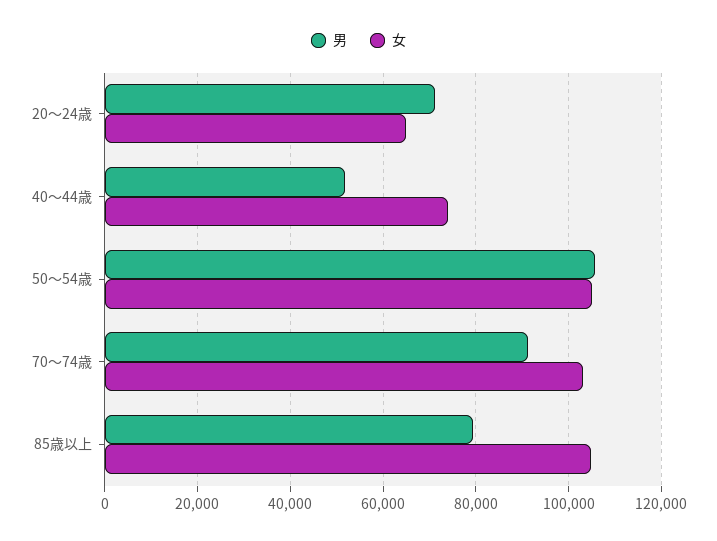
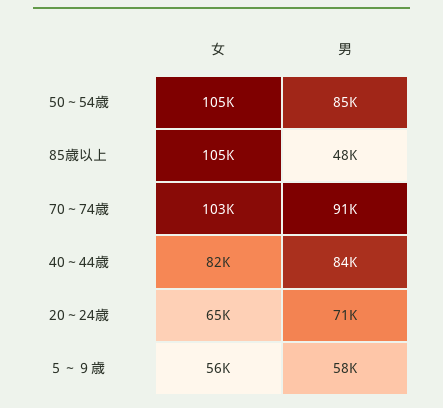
男, 40～44歳: 52000 -> 84000
女, 40～44歳: 74000 -> 82000
男, 50～54歳: 106000 -> 85000
男, 85歳以上: 80000 -> 48000
女, ５～９歳: none -> 56000
男, ５～９歳: none -> 58000

